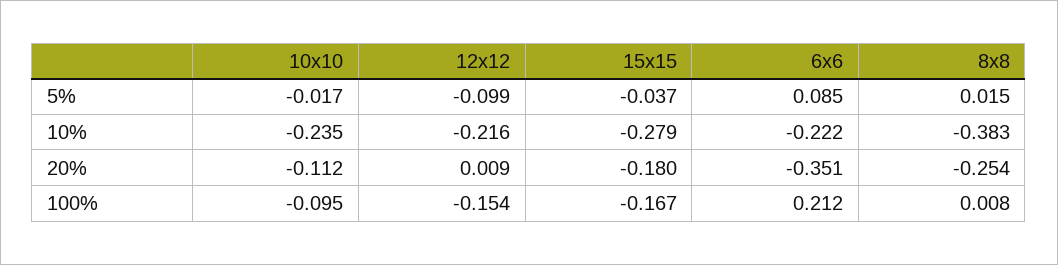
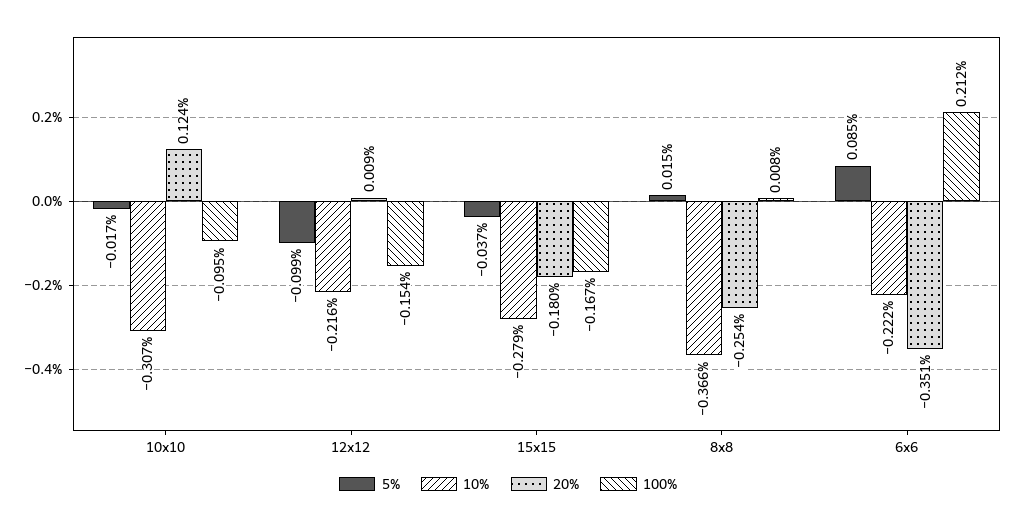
10%, 10x10: -0.235 -> -0.307
10%, 8x8: -0.383 -> -0.366
20%, 10x10: -0.112 -> 0.124

